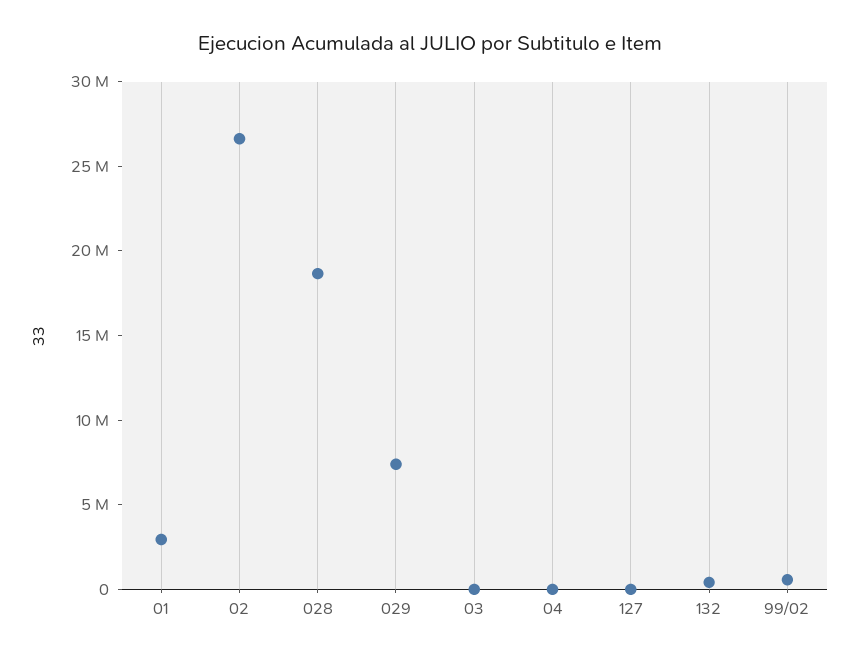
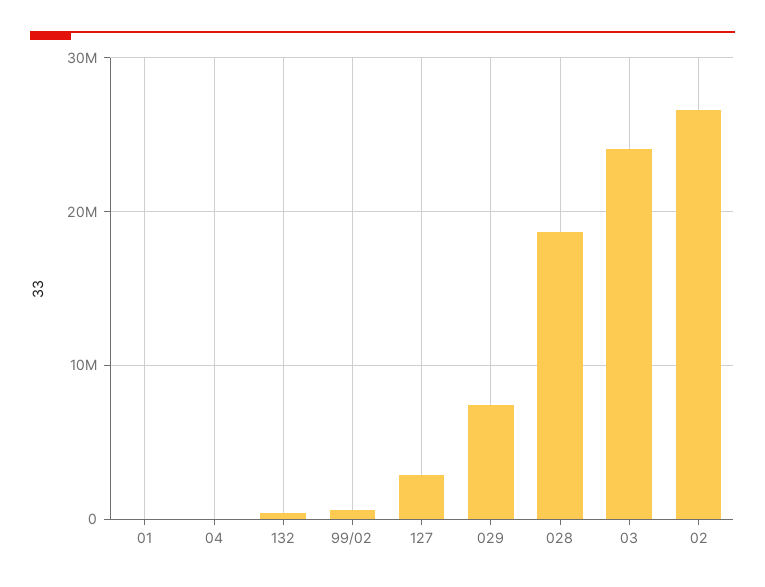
01: 3000000 -> 0
03: 0 -> 24000000
127: 0 -> 3000000

